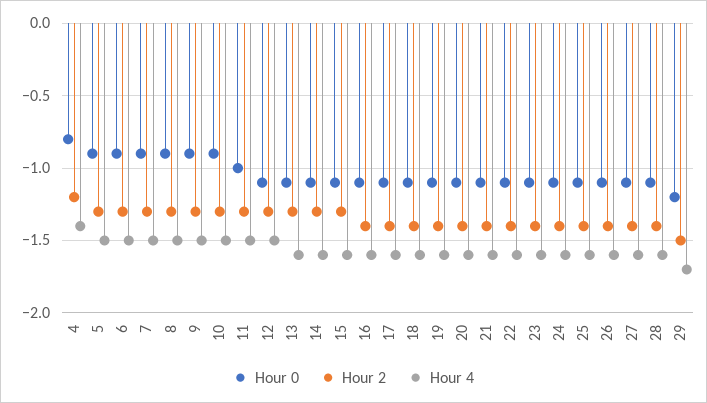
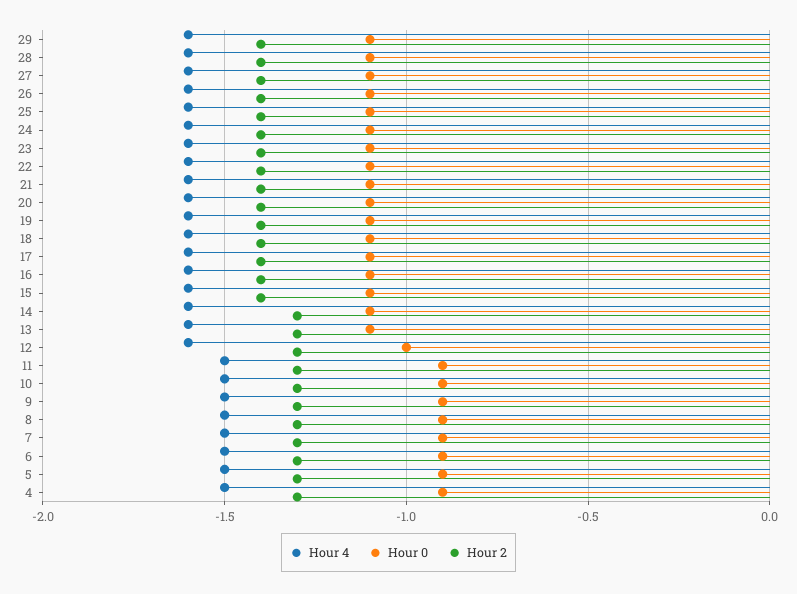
Hour 0, 4: -0.8 -> -0.9
Hour 2, 4: -1.2 -> -1.3
Hour 4, 4: -1.4 -> -1.5
Hour 0, 11: -1 -> -0.9
Hour 0, 12: -1.1 -> -1
Hour 4, 12: -1.5 -> -1.6
Hour 2, 15: -1.3 -> -1.4
Hour 0, 29: -1.2 -> -1.1
Hour 2, 29: -1.5 -> -1.4
Hour 4, 29: -1.7 -> -1.6

